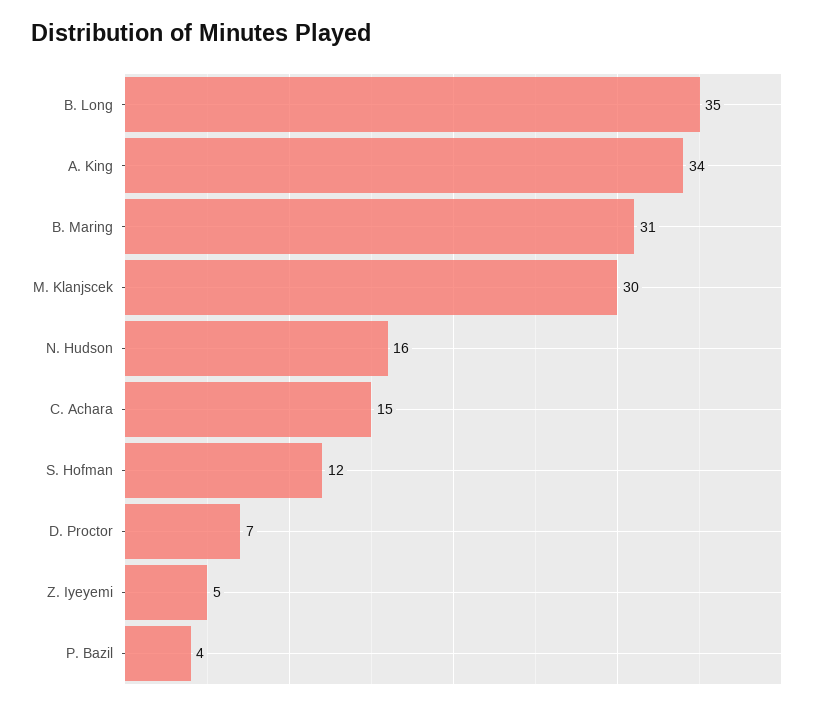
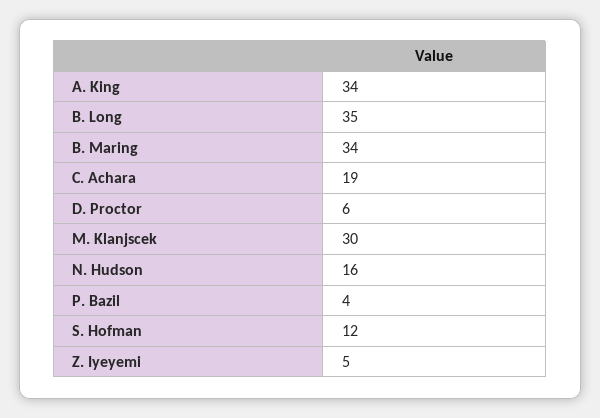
B. Maring: 31 -> 34
C. Achara: 15 -> 19
D. Proctor: 7 -> 6

